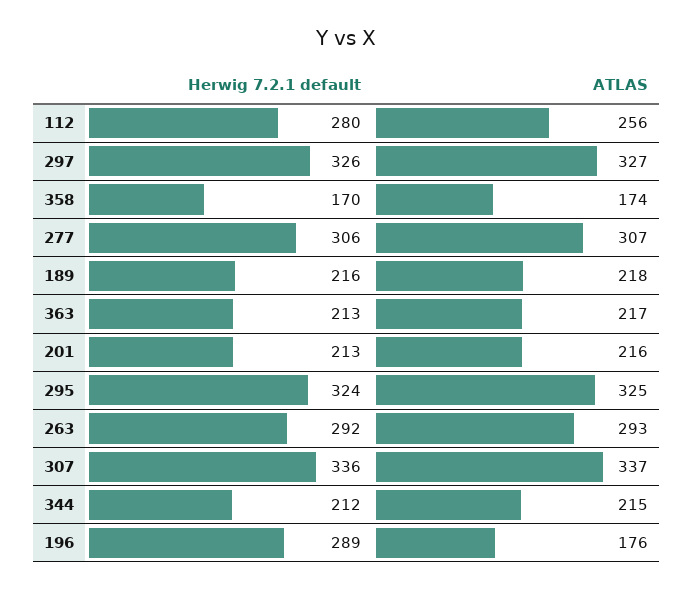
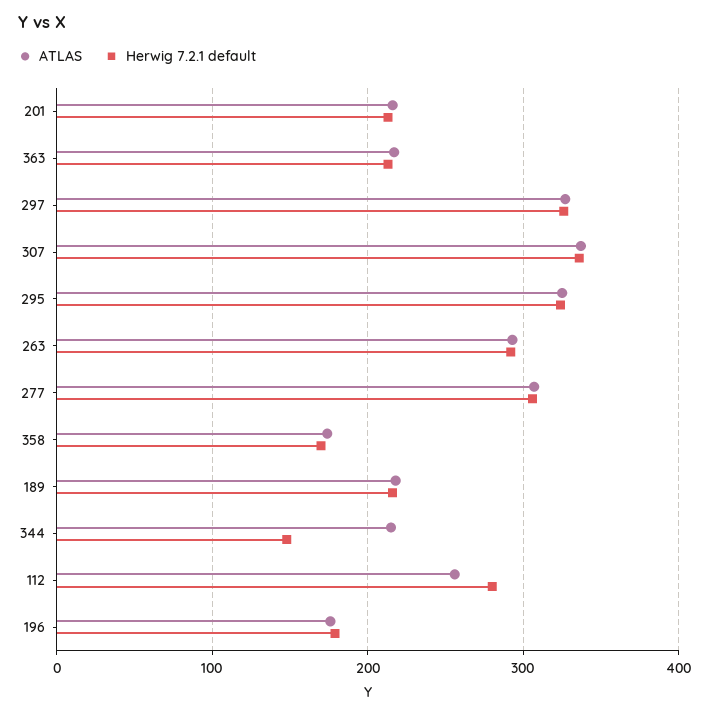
Herwig 7.2.1 default, 344: 212 -> 150
Herwig 7.2.1 default, 196: 289 -> 180

